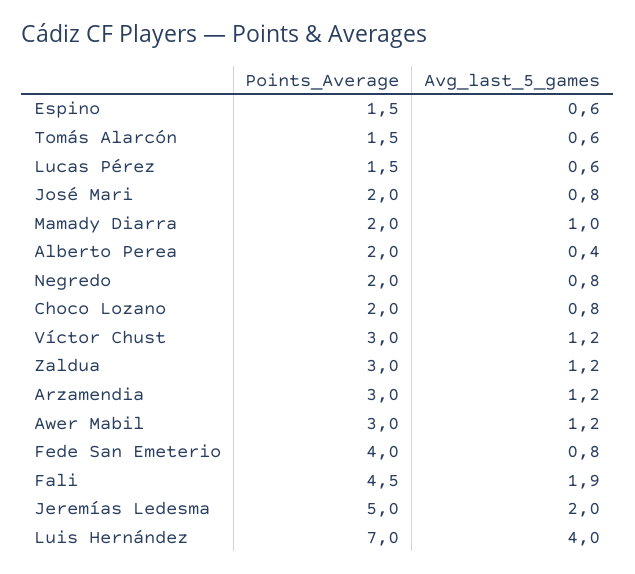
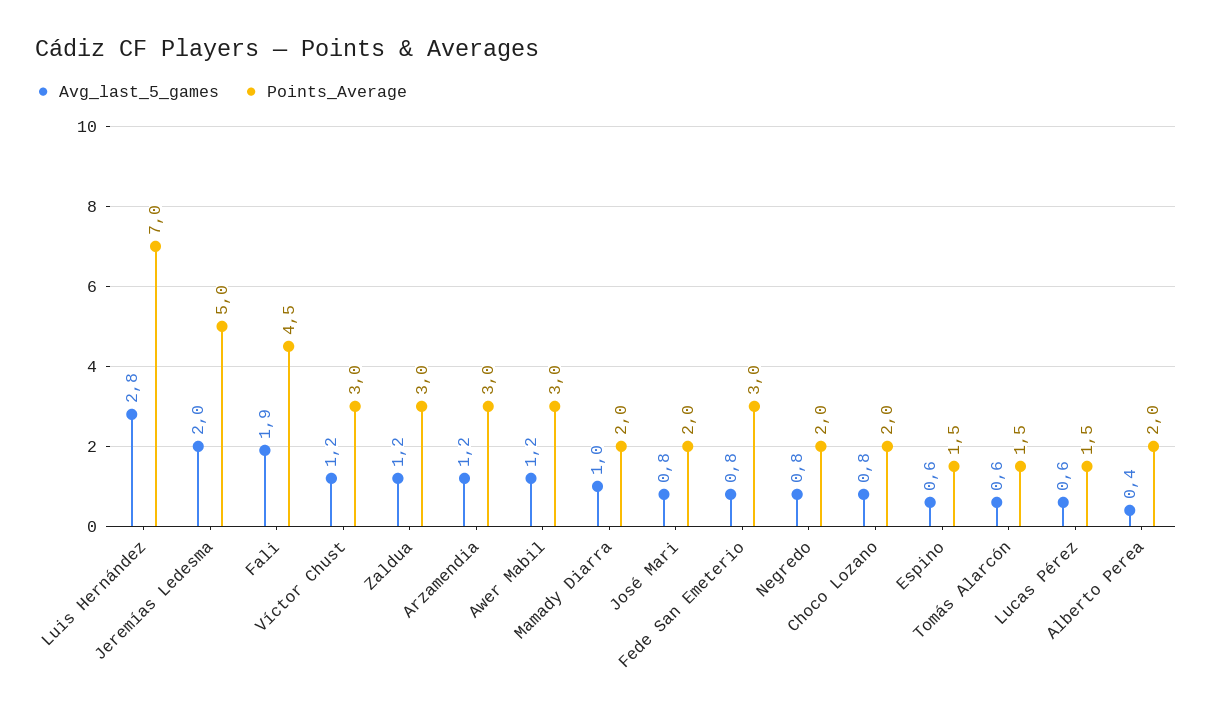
Points_Average, Fede San Emeterio: 4 -> 3
Avg_last_5_games, Luis Hernández: 4 -> 2.8

